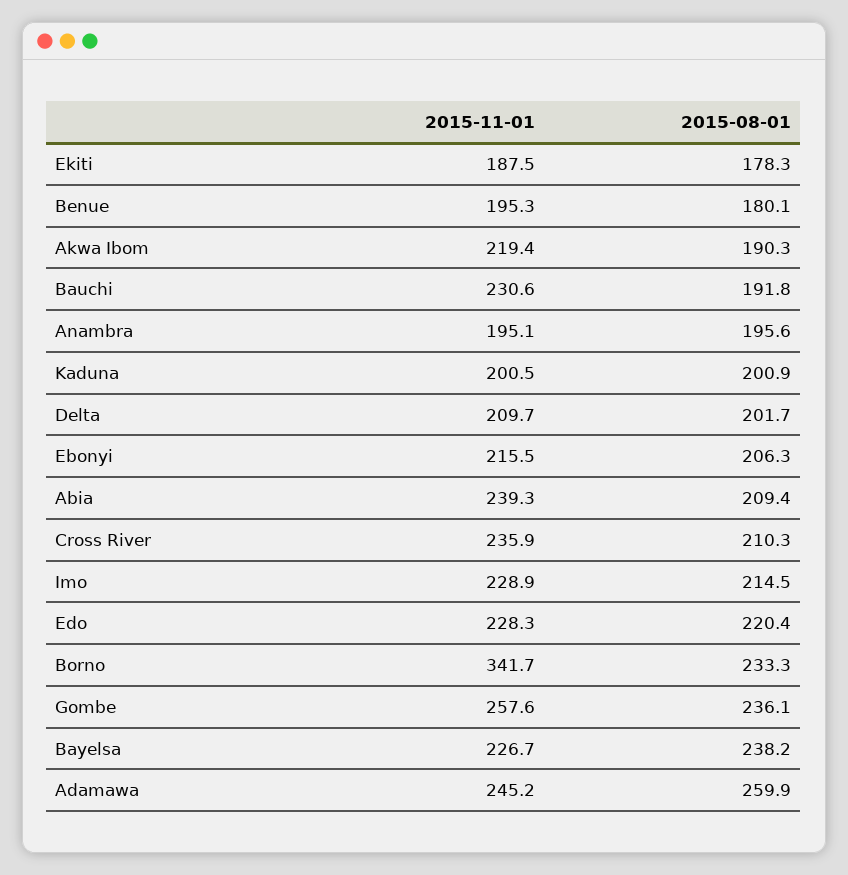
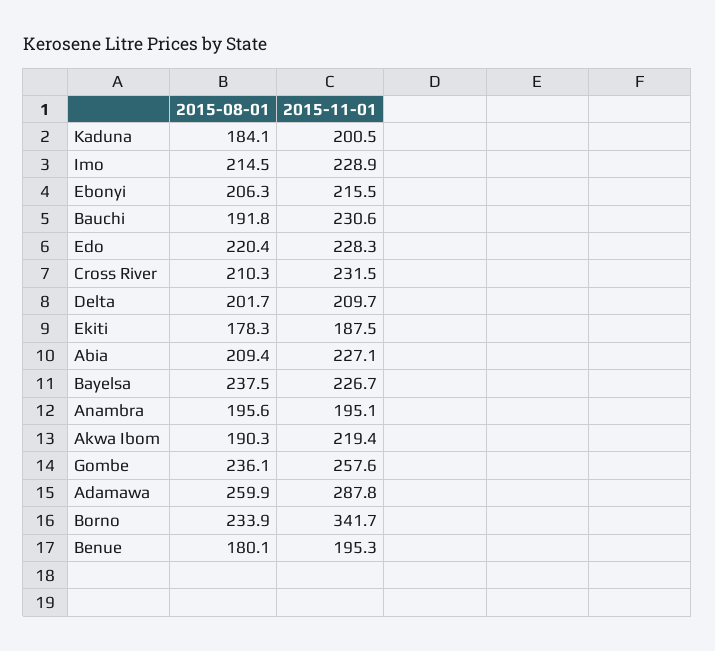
2015-08-01, Kaduna: 200.9 -> 184.1
2015-11-01, Abia: 239.3 -> 227.1
2015-11-01, Cross River: 235.9 -> 231.5
2015-08-01, Borno: 233.3 -> 233.9
2015-08-01, Bayelsa: 238.2 -> 237.5
2015-11-01, Adamawa: 245.2 -> 287.8

